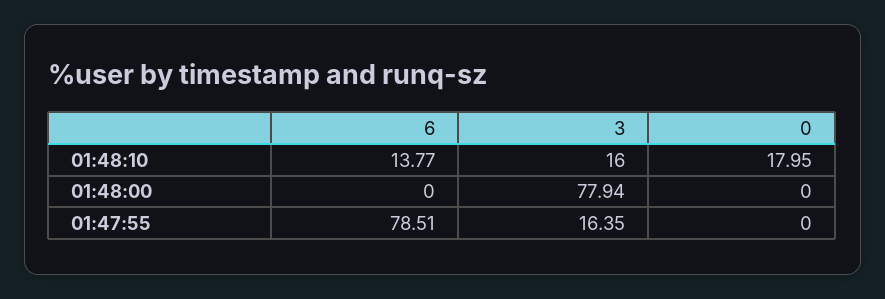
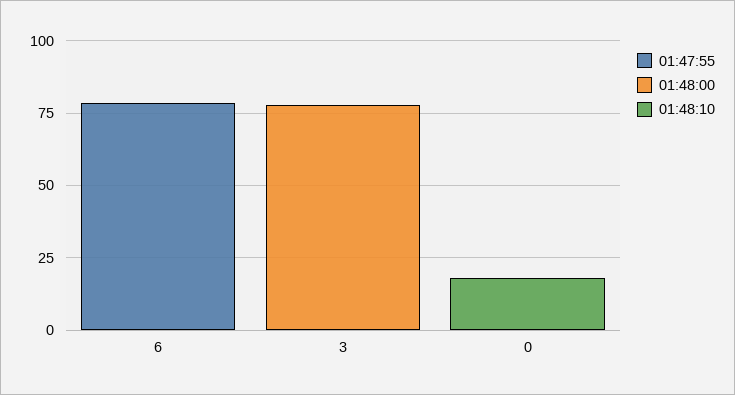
01:48:10, 6: 13.77 -> 0
01:48:10, 3: 16 -> 0
01:47:55, 3: 16.35 -> 0

